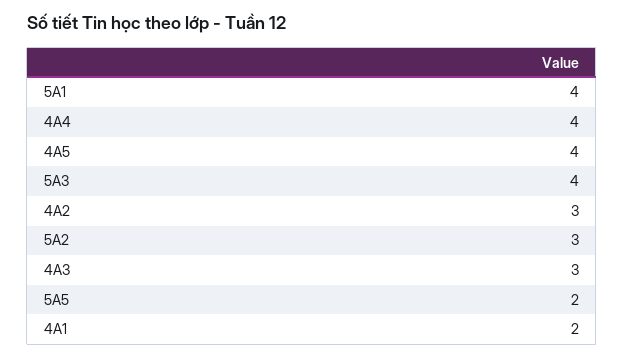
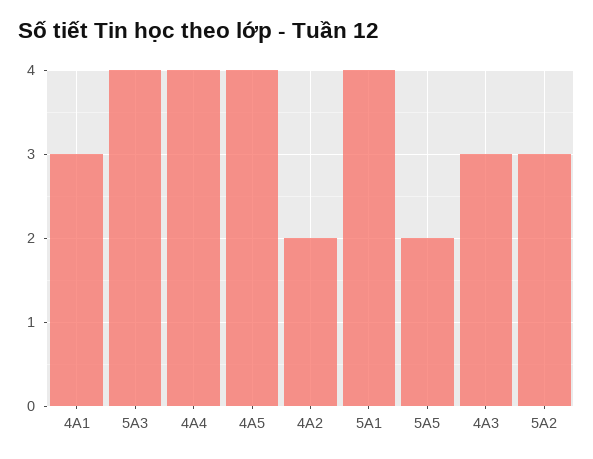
4A2: 3 -> 2
4A1: 2 -> 3

